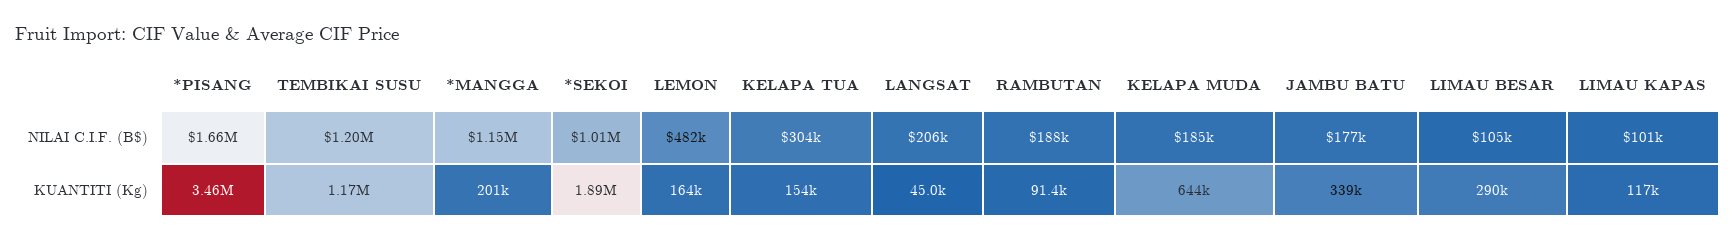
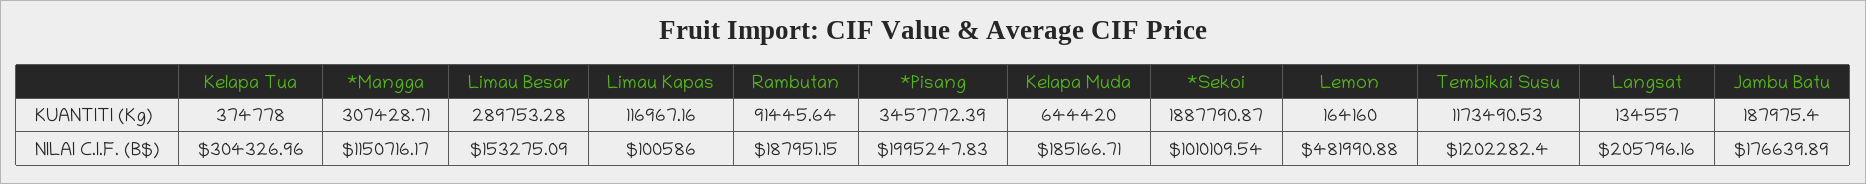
*PISANG, NILAI C.I.F. (B$): 1660000 -> 1995247.83
LIMAU BESAR, NILAI C.I.F. (B$): 105000 -> 153275.09
*MANGGA, KUANTITI (Kg): 201000 -> 307428.71
KELAPA TUA, KUANTITI (Kg): 154000 -> 374778
LANGSAT, KUANTITI (Kg): 45000 -> 134557
JAMBU BATU, KUANTITI (Kg): 339000 -> 187975.4

